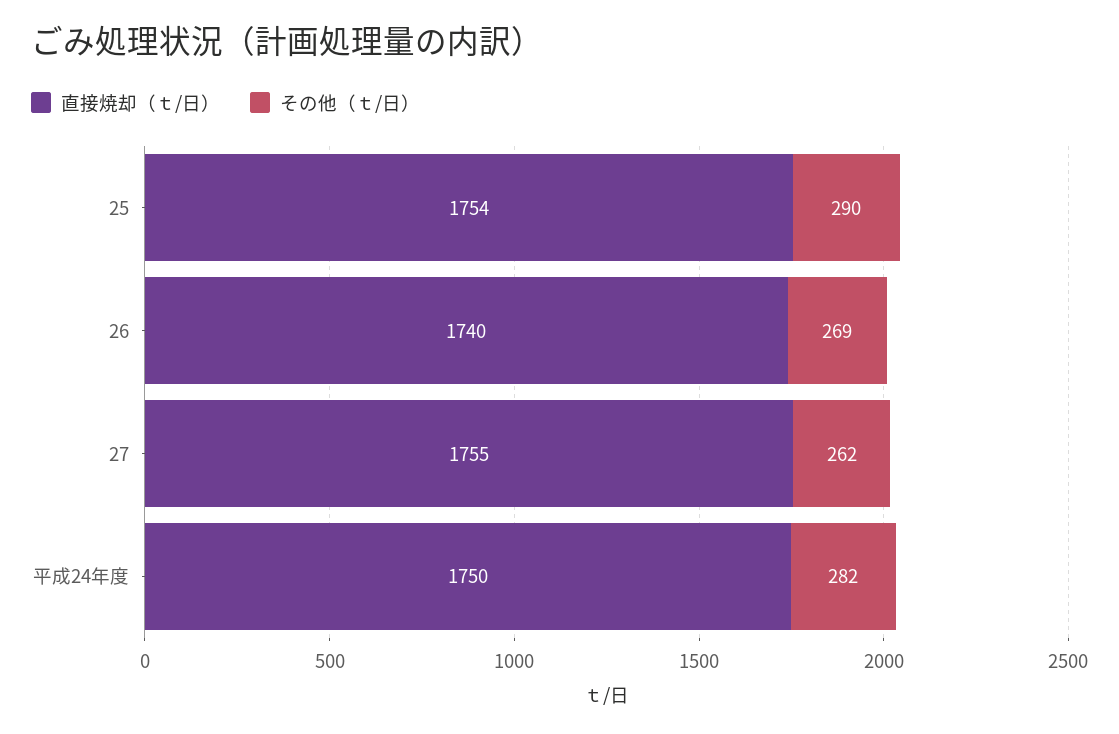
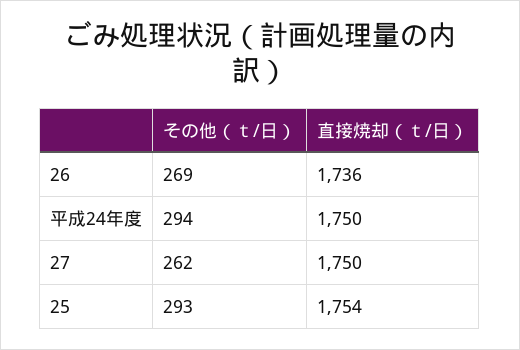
その他（ｔ/日）, 25: 290 -> 293
直接焼却（ｔ/日）, 26: 1740 -> 1736
直接焼却（ｔ/日）, 27: 1755 -> 1750
その他（ｔ/日）, 平成24年度: 282 -> 294

